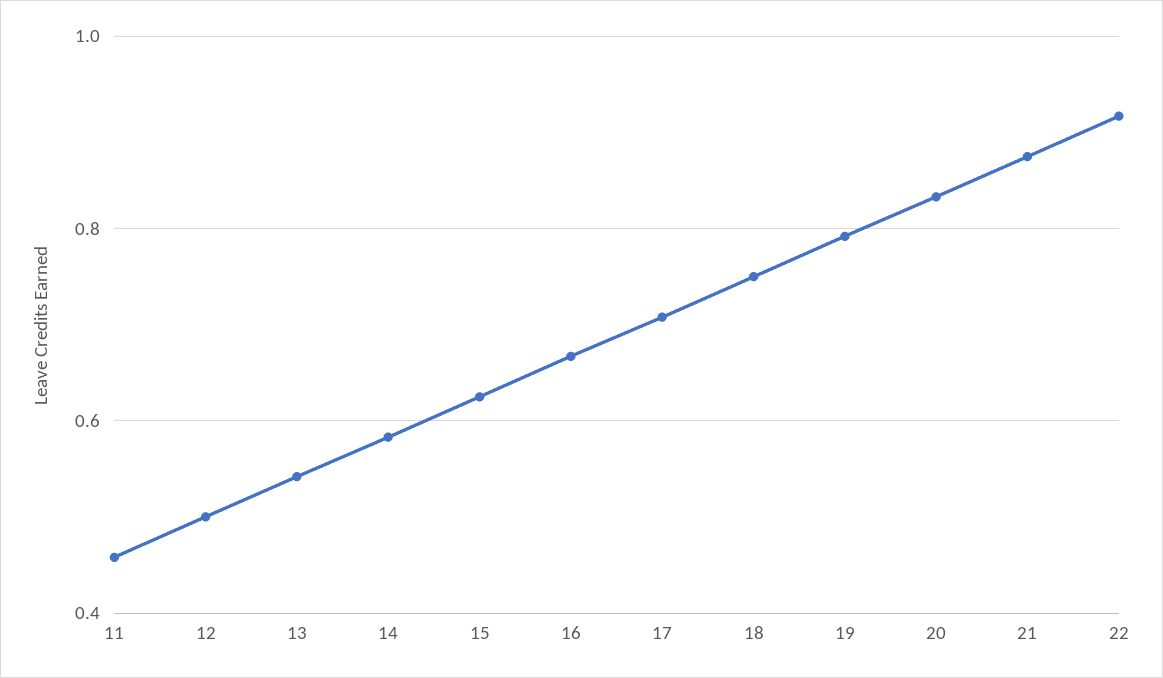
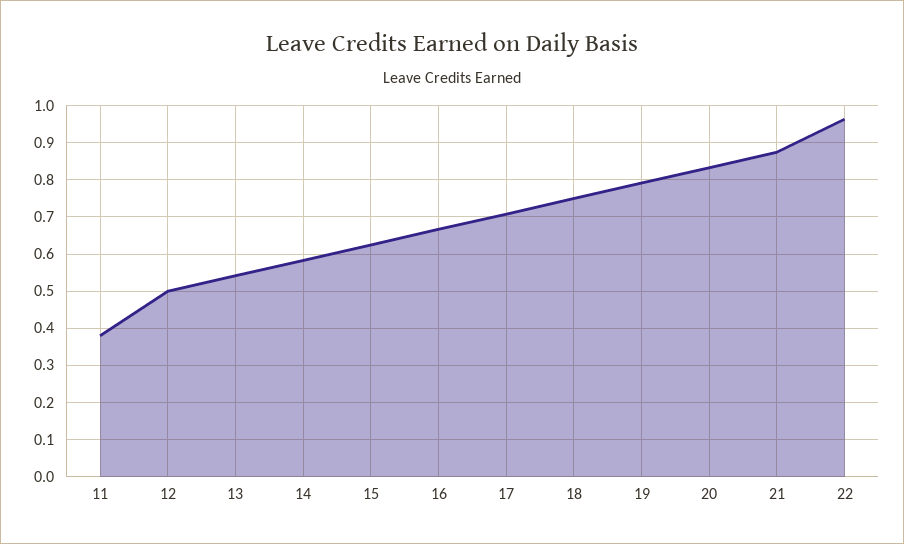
11: 0.46 -> 0.38
22: 0.92 -> 0.96

